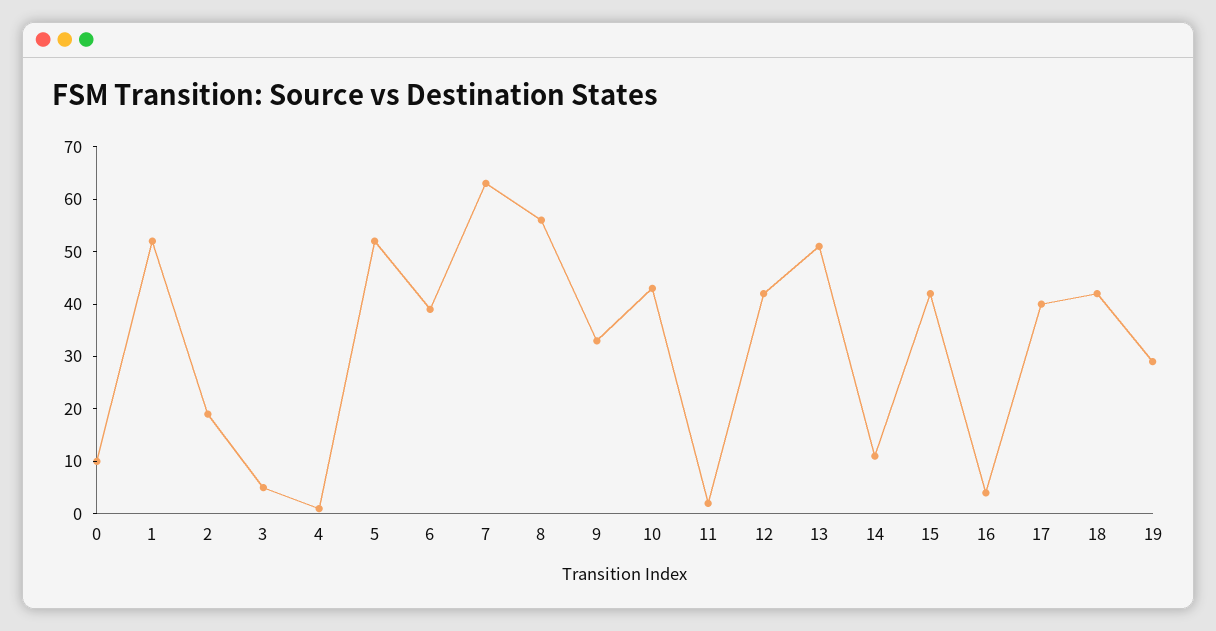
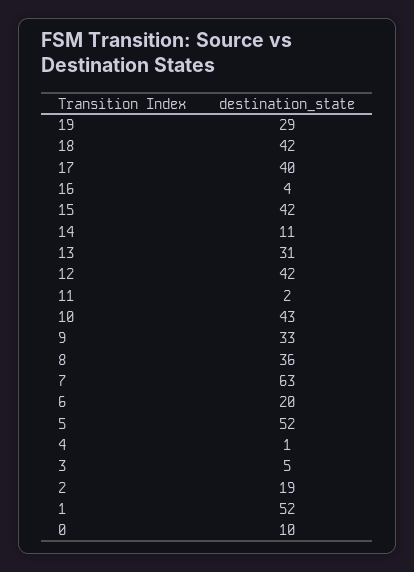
6: 40 -> 20
8: 55 -> 36
13: 50 -> 31

